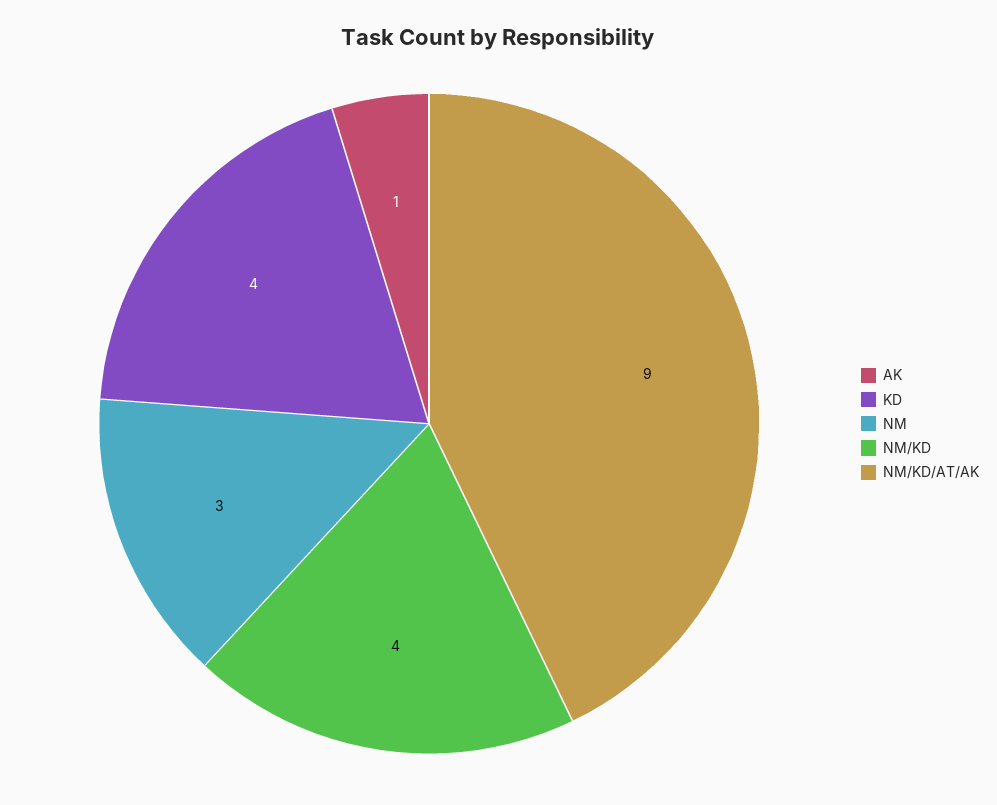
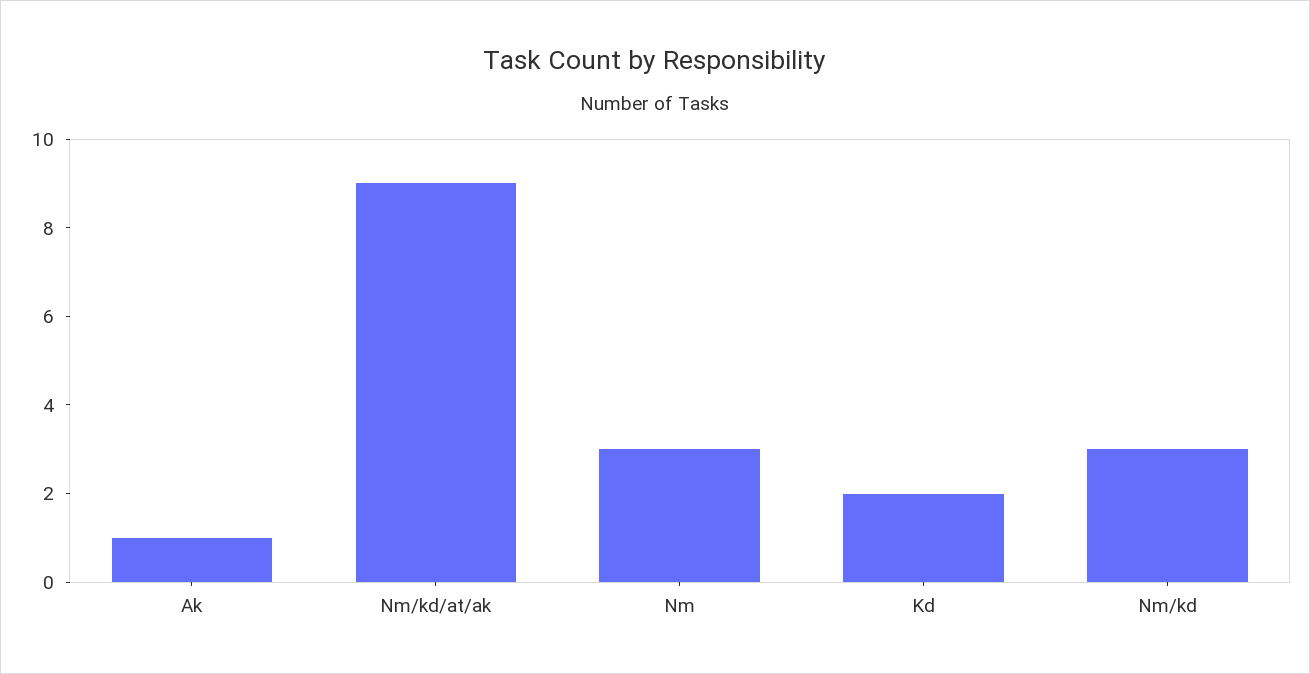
KD: 4 -> 2
NM/KD: 4 -> 3

